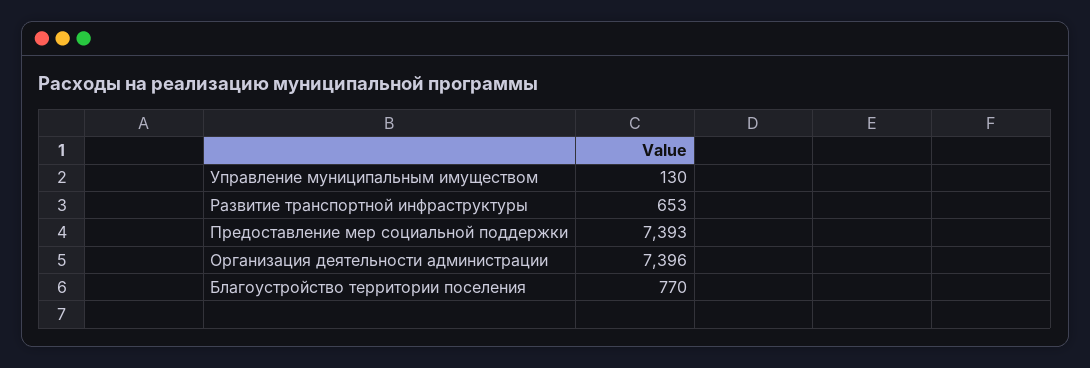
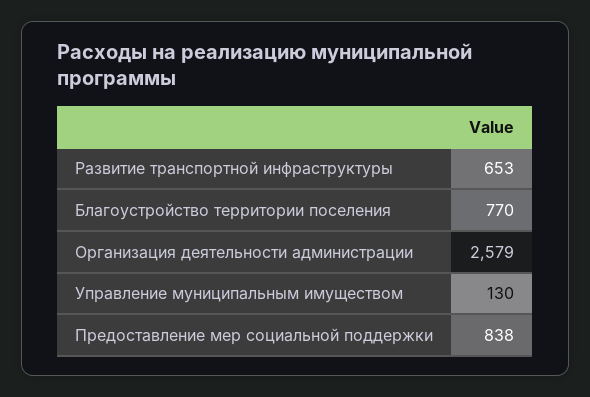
Предоставление мер социальной поддержки: 7393 -> 838
Организация деятельности администрации: 7396 -> 2579

